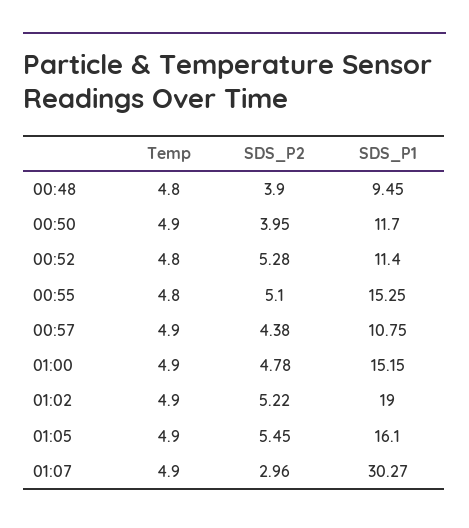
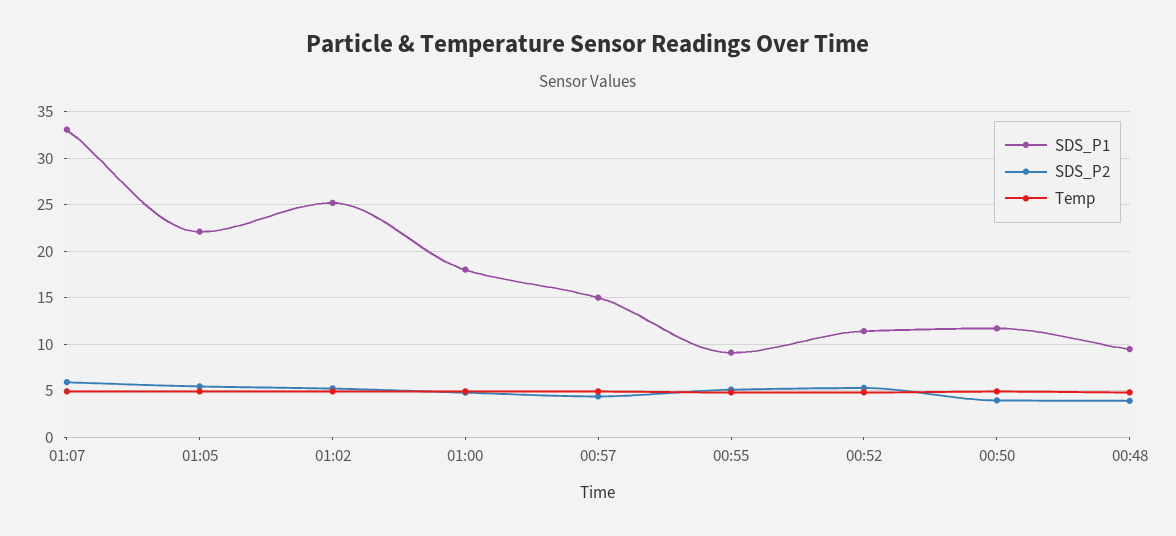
SDS_P1, 00:55: 15.25 -> 9
SDS_P1, 00:57: 10.75 -> 15
SDS_P1, 01:00: 15.15 -> 18
SDS_P1, 01:02: 19 -> 25
SDS_P1, 01:05: 16.1 -> 22
SDS_P2, 01:07: 2.96 -> 6
SDS_P1, 01:07: 30.27 -> 33

